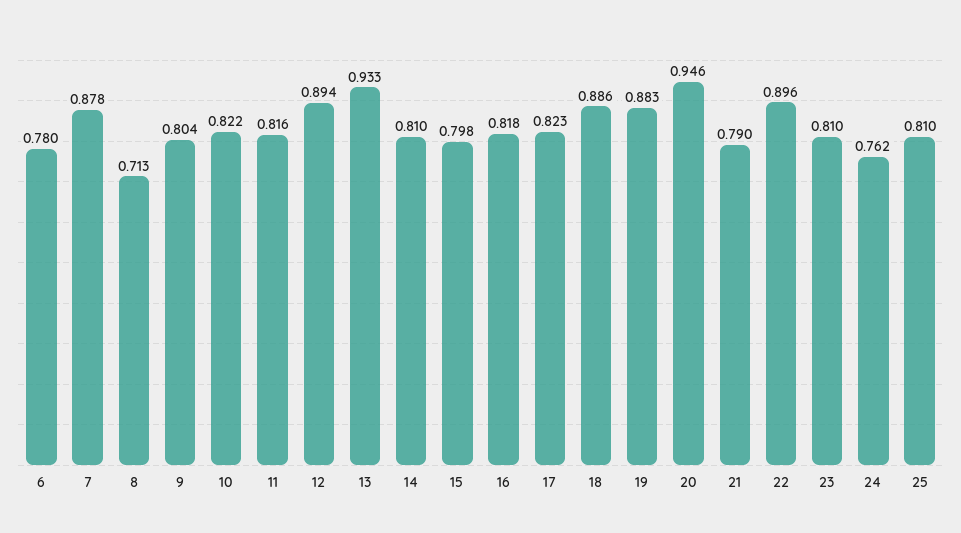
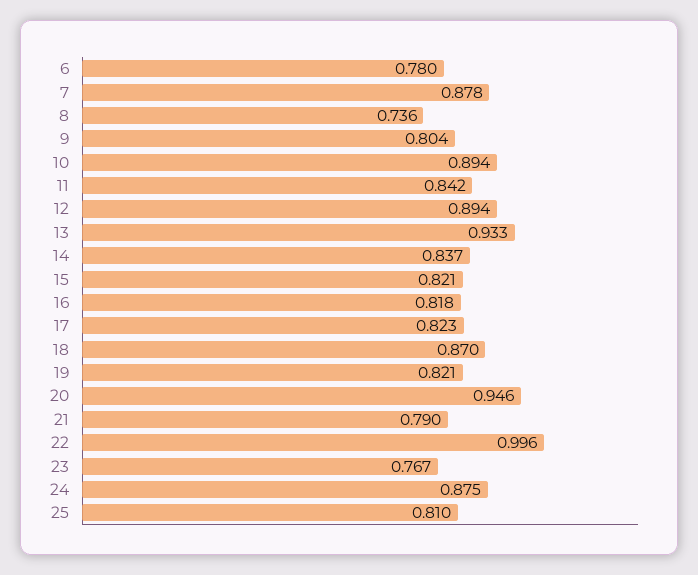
8: 0.713 -> 0.736
10: 0.822 -> 0.894
11: 0.816 -> 0.842
14: 0.81 -> 0.837
15: 0.798 -> 0.821
18: 0.886 -> 0.87
19: 0.883 -> 0.821
22: 0.896 -> 0.996
23: 0.81 -> 0.767
24: 0.762 -> 0.875

